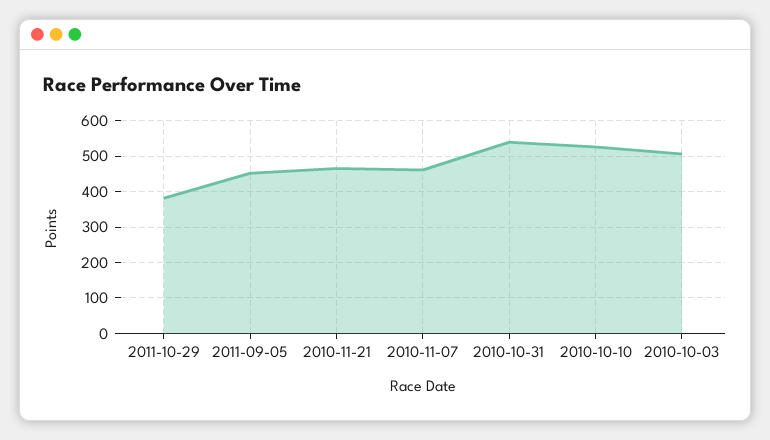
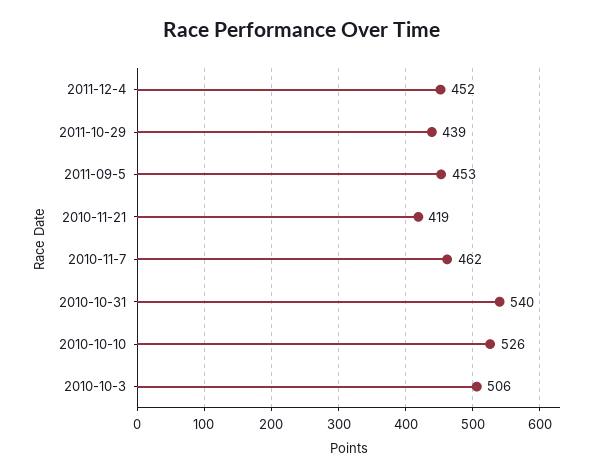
2011-10-29: 380 -> 439
2010-11-21: 460 -> 419
2011-12-4: none -> 452

